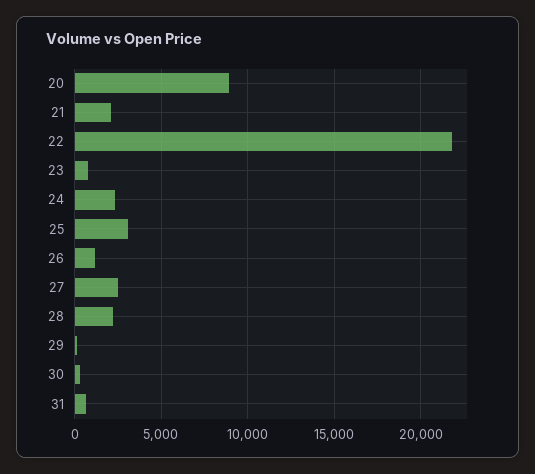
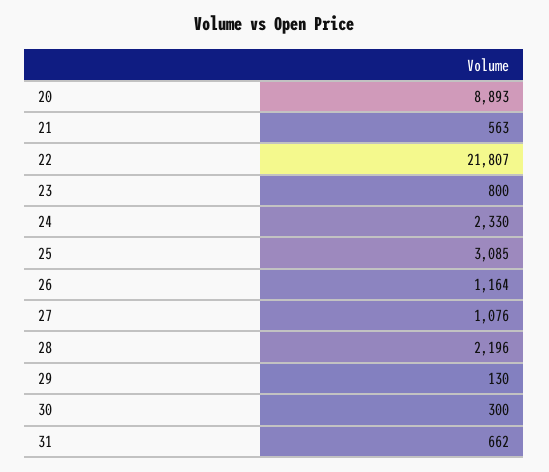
21: 2000 -> 563
27: 2500 -> 1076

